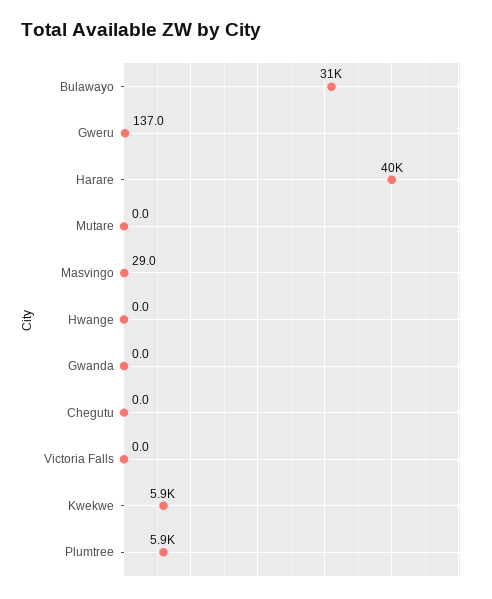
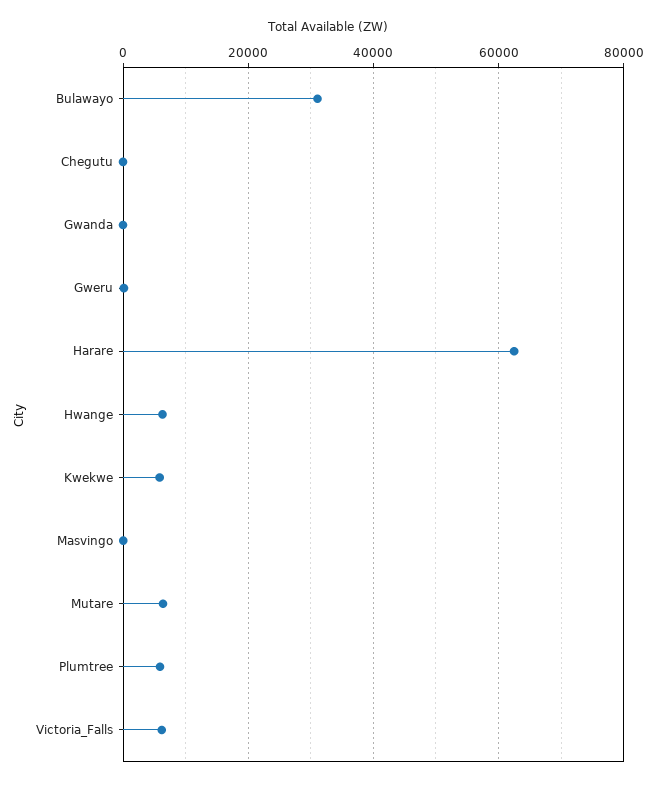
Harare: 40000 -> 62000
Mutare: 0 -> 6000
Hwange: 0 -> 6000
Victoria Falls: 0 -> 6000

